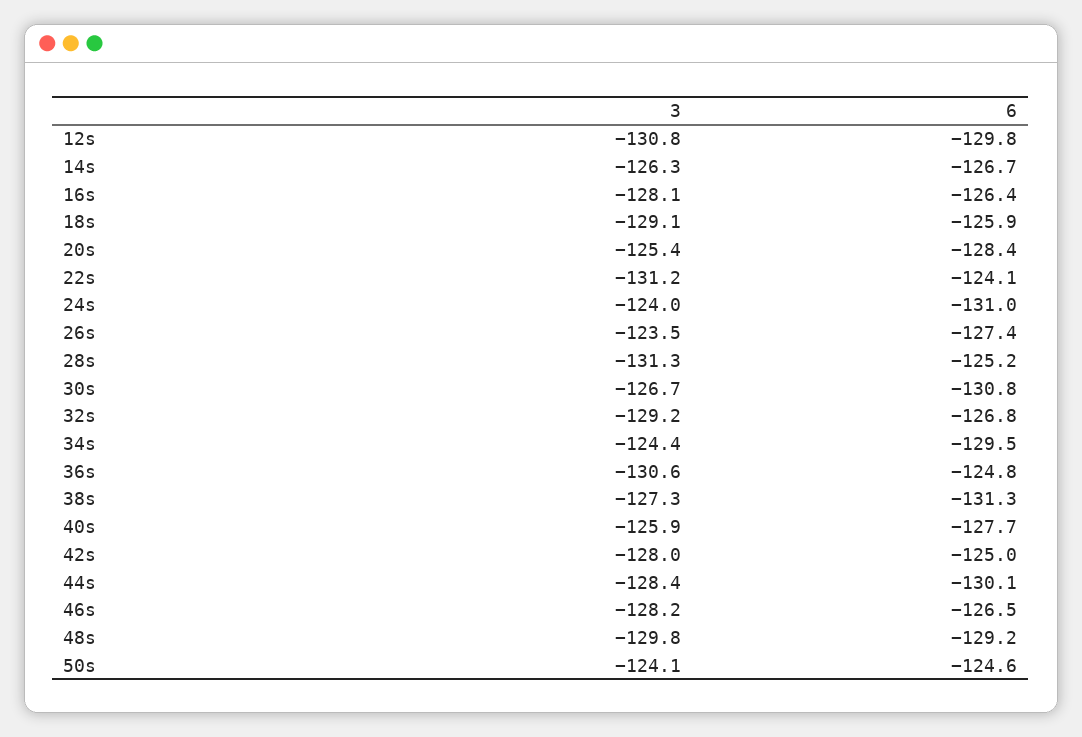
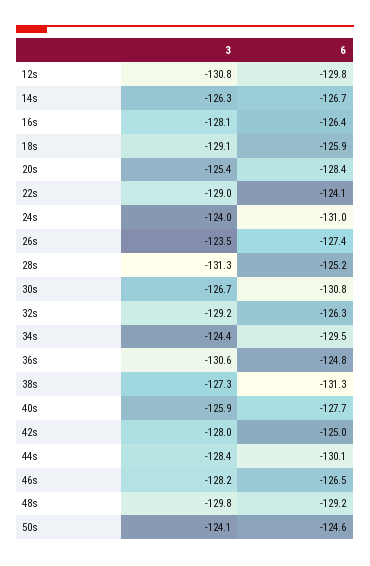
3, 22s: -131.2 -> -129
6, 32s: -126.8 -> -126.3

